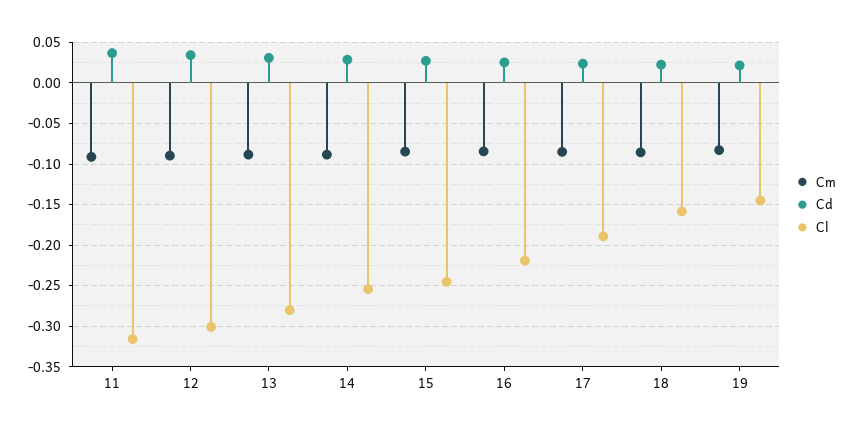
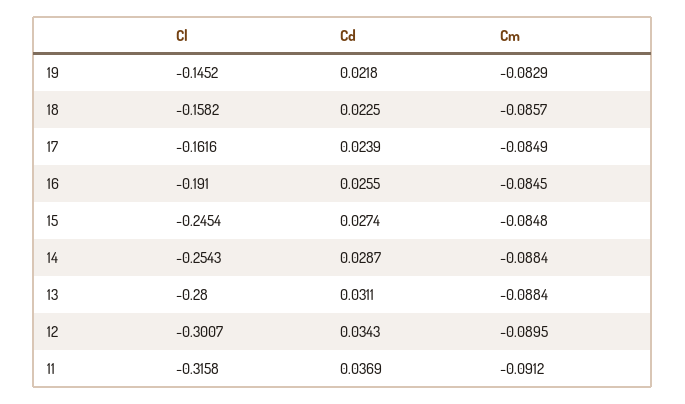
Cl, 16: -0.22 -> -0.191
Cl, 17: -0.19 -> -0.1616

